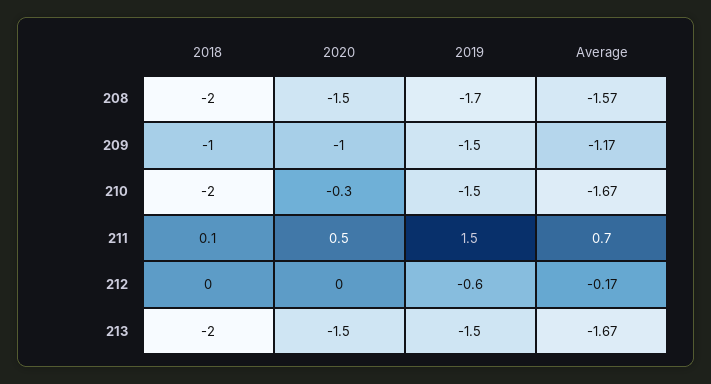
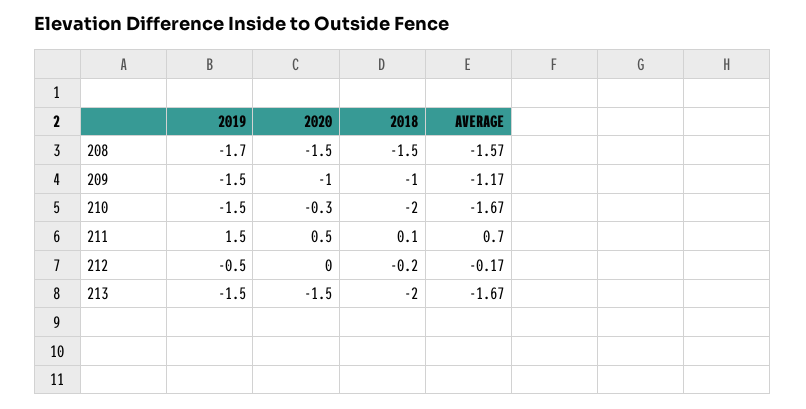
2018, 208: -2 -> -1.5
2018, 212: 0 -> -0.2
2019, 212: -0.6 -> -0.5

